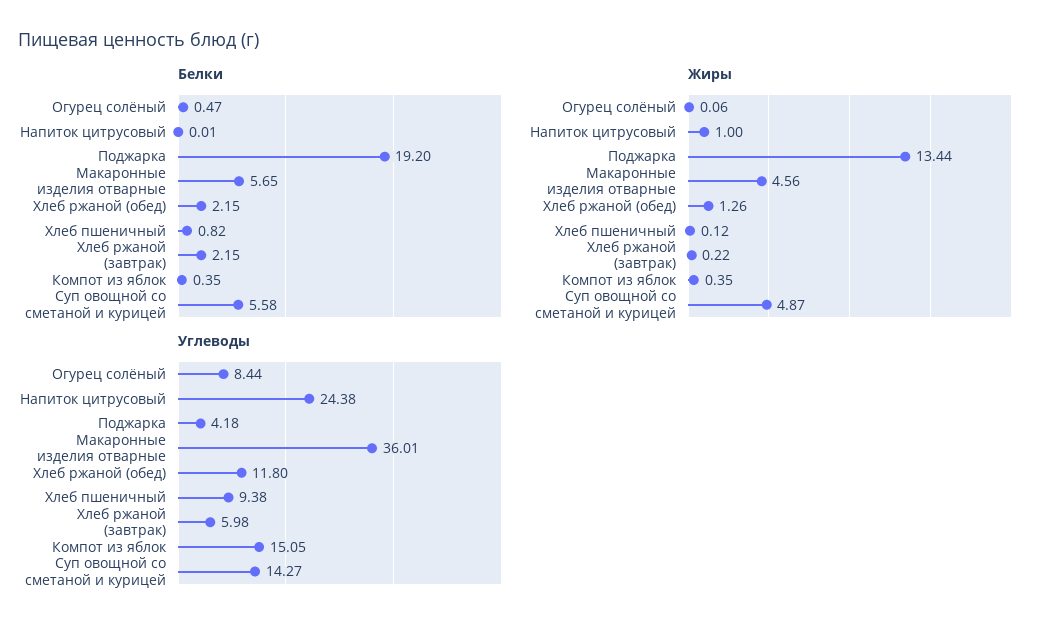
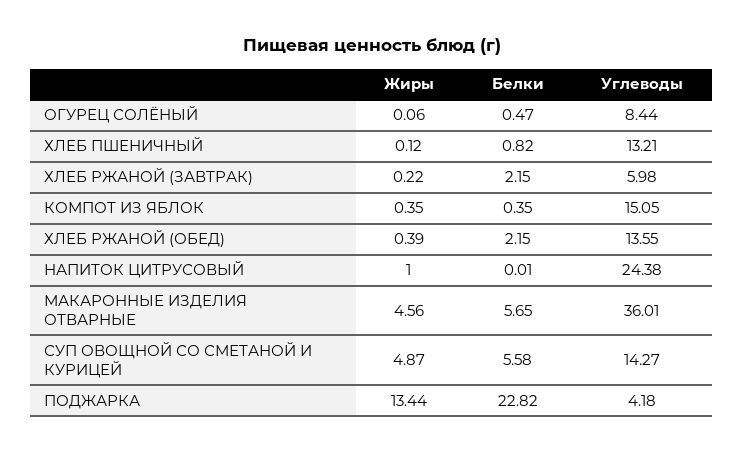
Белки, Поджарка: 19.2 -> 22.82
Жиры, Хлеб ржаной (обед): 1.26 -> 0.39
Углеводы, Хлеб ржаной (обед): 11.8 -> 13.55
Углеводы, Хлеб пшеничный: 9.38 -> 13.21

